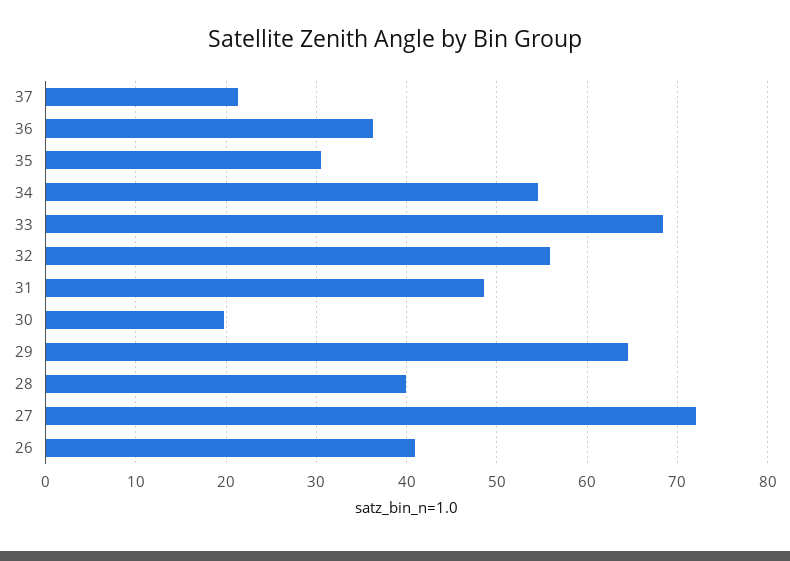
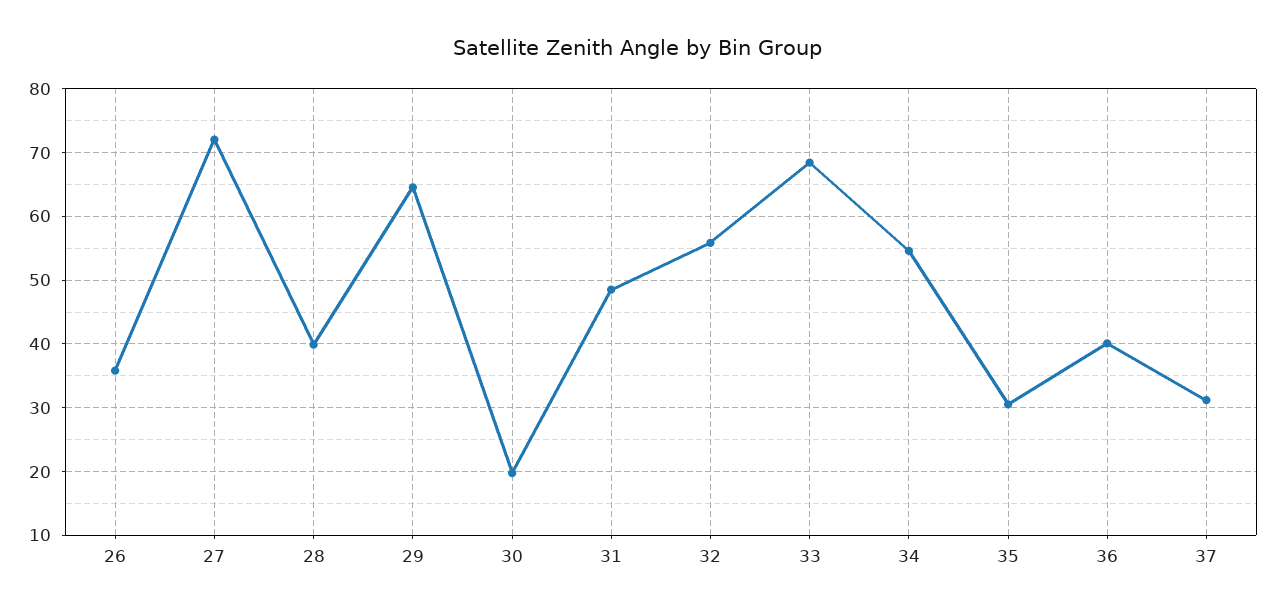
37: 21 -> 31
36: 36 -> 40
26: 41 -> 36

